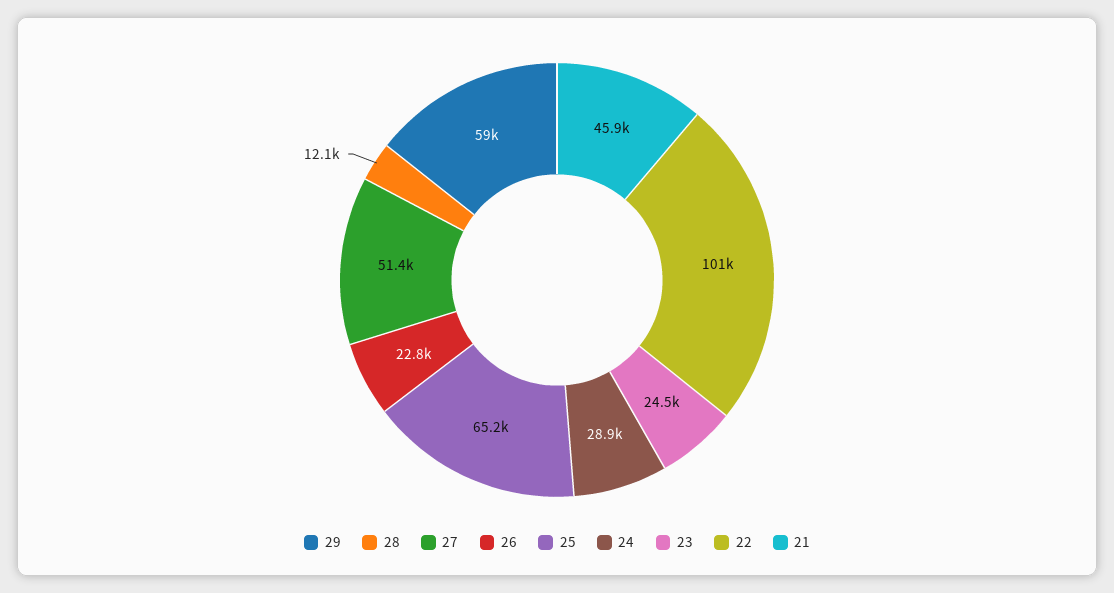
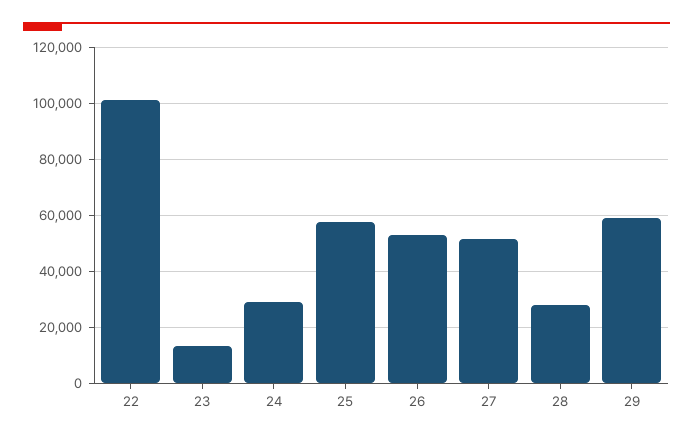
28: 12100 -> 27500
26: 22800 -> 52500
25: 65200 -> 57500
23: 24500 -> 12500
21: 45900 -> none

